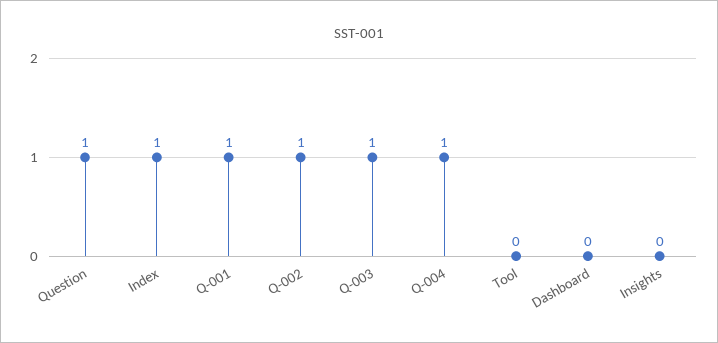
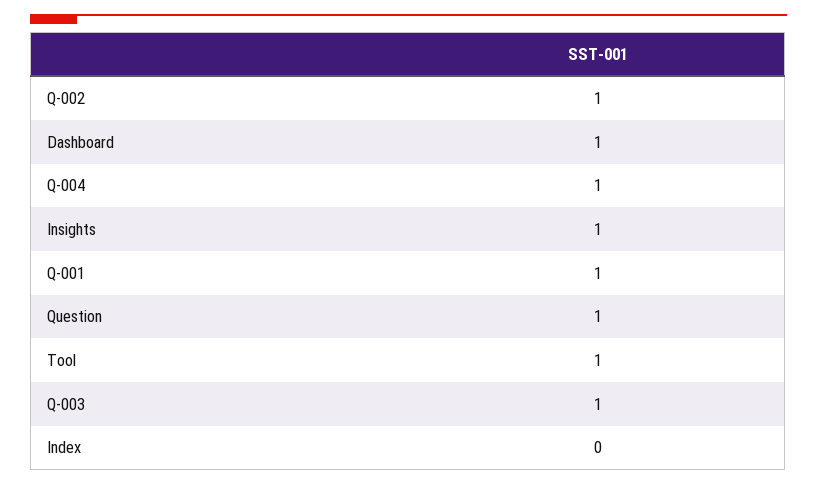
Index: 1 -> 0
Tool: 0 -> 1
Dashboard: 0 -> 1
Insights: 0 -> 1

